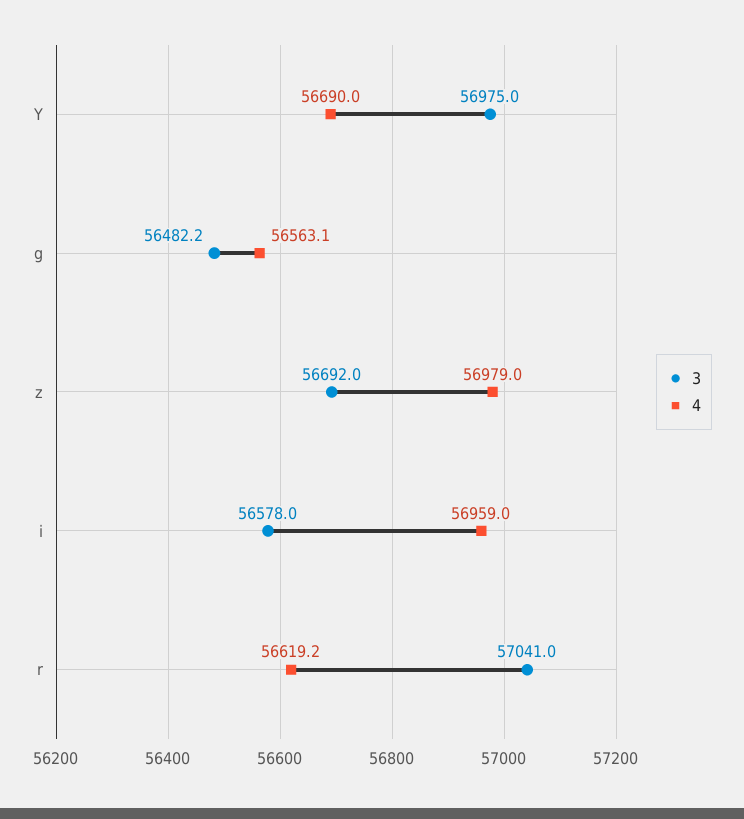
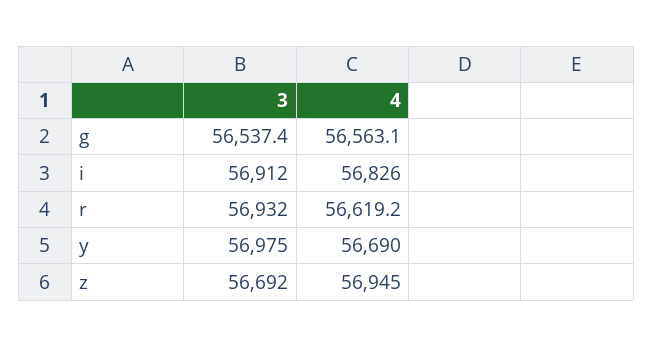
3, g: 56482.2 -> 56537.4
4, z: 56979 -> 56945
3, i: 56578 -> 56912
4, i: 56959 -> 56826
3, r: 57041 -> 56932

